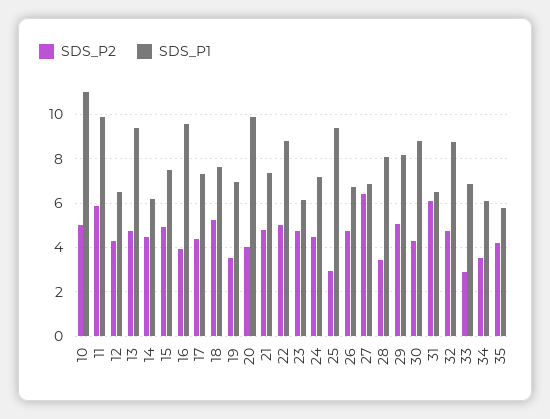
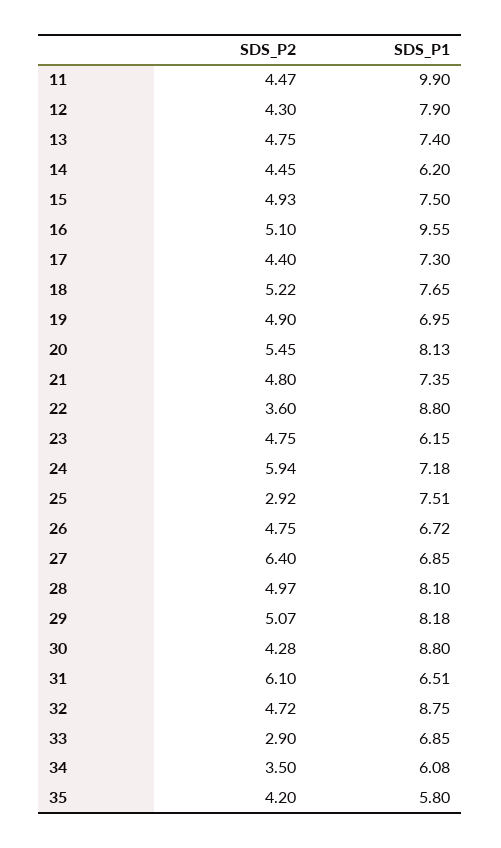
SDS_P2, 10: 5 -> none
SDS_P1, 10: 11 -> none
SDS_P2, 11: 6 -> 4.47
SDS_P1, 12: 6.5 -> 7.9
SDS_P1, 13: 9.5 -> 7.4
SDS_P2, 16: 4 -> 5.1
SDS_P2, 19: 3.5 -> 4.9
SDS_P2, 20: 4 -> 5.45
SDS_P1, 20: 10 -> 8.13
SDS_P2, 22: 5 -> 3.6
SDS_P2, 24: 4.5 -> 5.94
SDS_P1, 25: 9.5 -> 7.51
SDS_P2, 28: 3.5 -> 4.97

